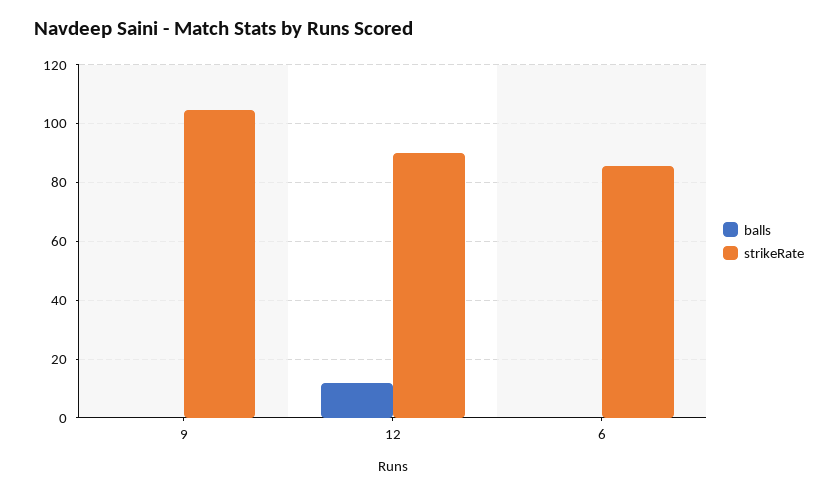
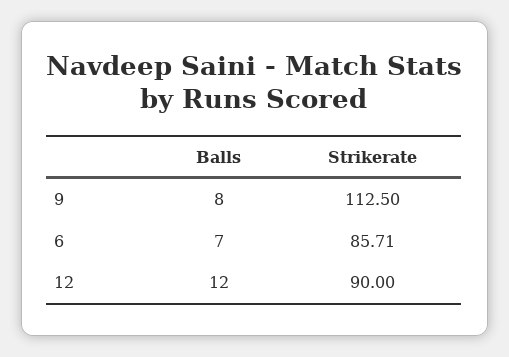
balls, 9: 0 -> 8
strikeRate, 9: 105 -> 112.5
balls, 6: 0 -> 7

